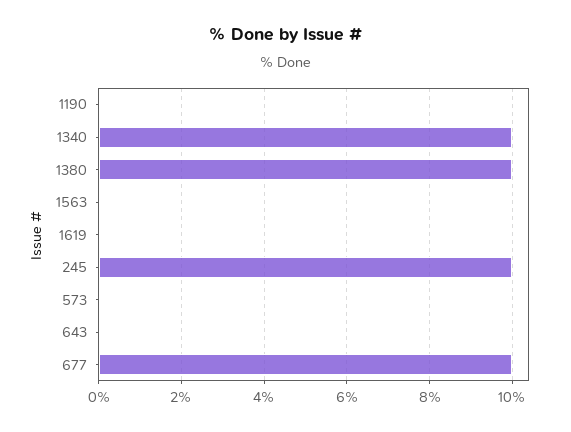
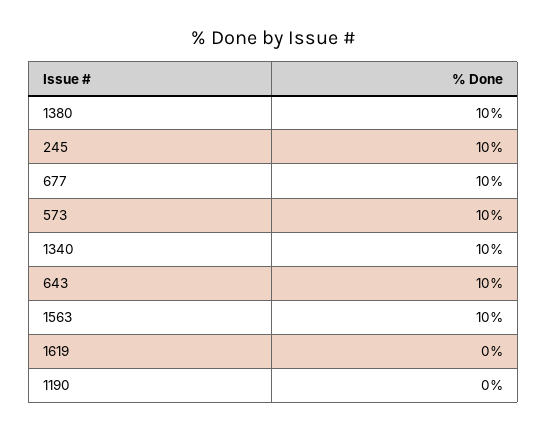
1563: 0 -> 10
573: 0 -> 10
643: 0 -> 10

